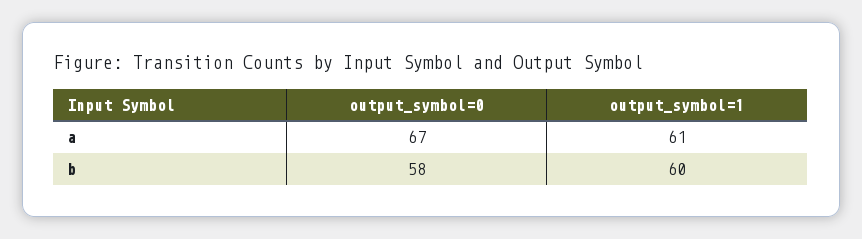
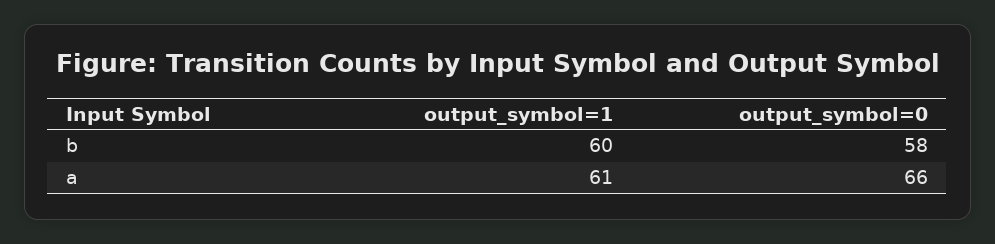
output_symbol=0, a: 67 -> 66

